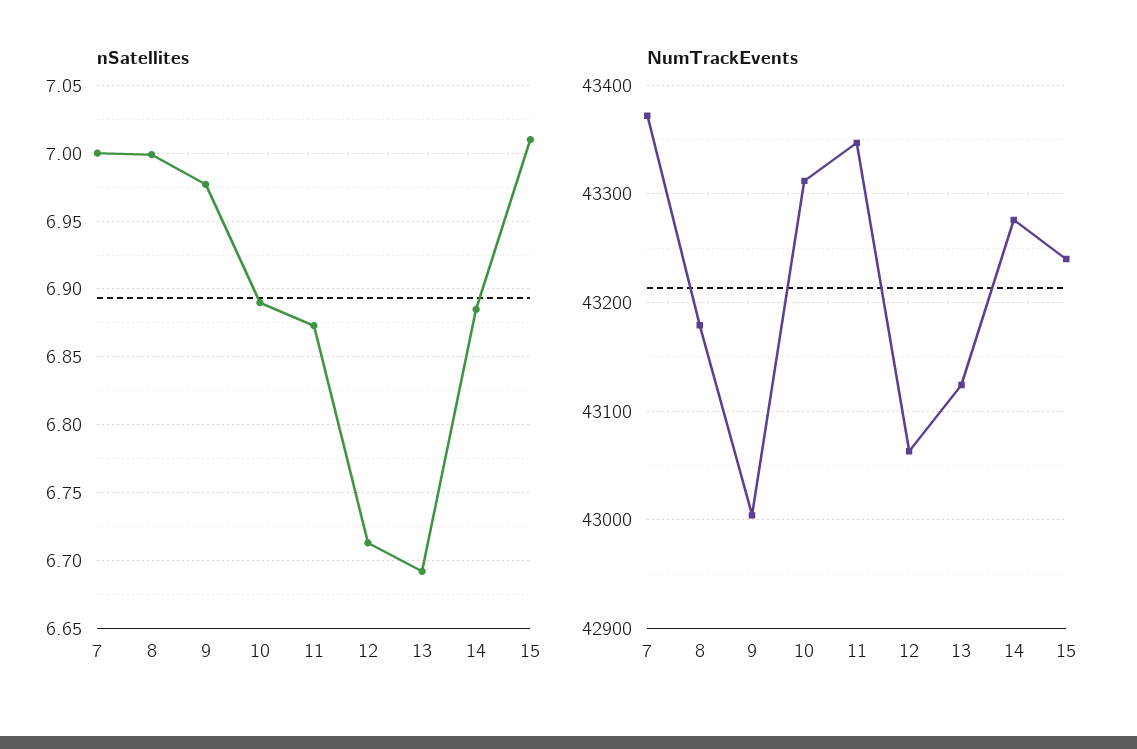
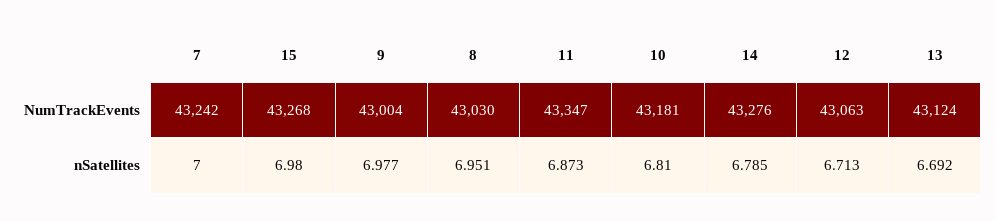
nSatellites, 8: 7 -> 6.951
nSatellites, 10: 6.89 -> 6.81
nSatellites, 14: 6.885 -> 6.785
nSatellites, 15: 7.01 -> 6.98
NumTrackEvents, 7: 43370 -> 43242
NumTrackEvents, 8: 43180 -> 43030
NumTrackEvents, 10: 43310 -> 43181
NumTrackEvents, 15: 43240 -> 43268

